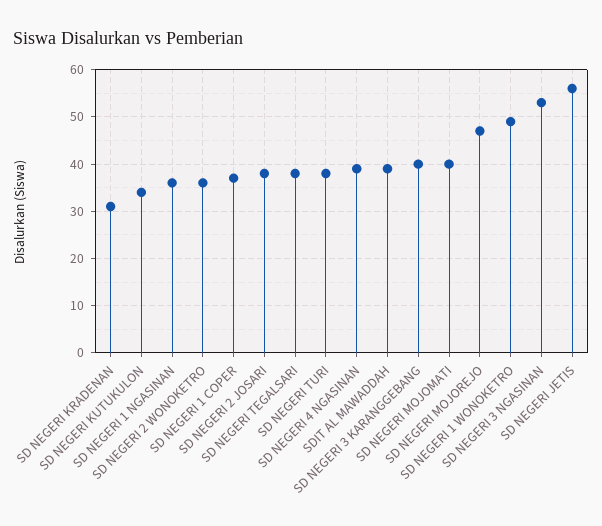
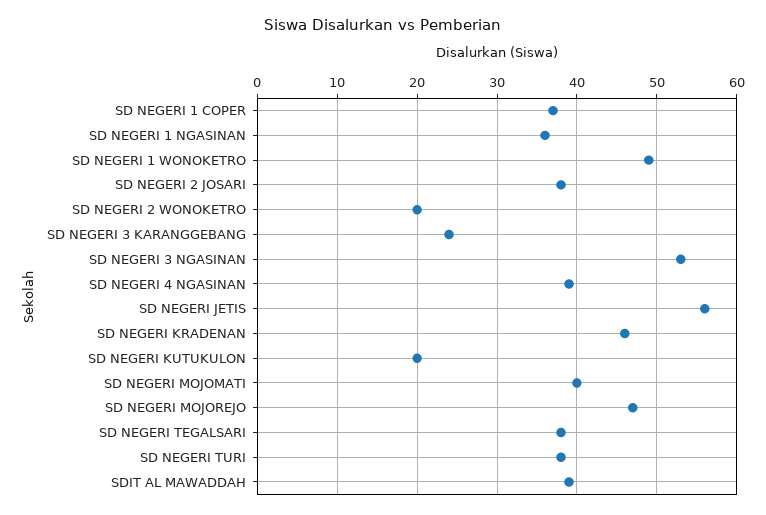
SD NEGERI KRADENAN: 30 -> 46
SD NEGERI KUTUKULON: 35 -> 20
SD NEGERI 2 WONOKETRO: 35 -> 20
SD NEGERI 3 KARANGGEBANG: 40 -> 24

